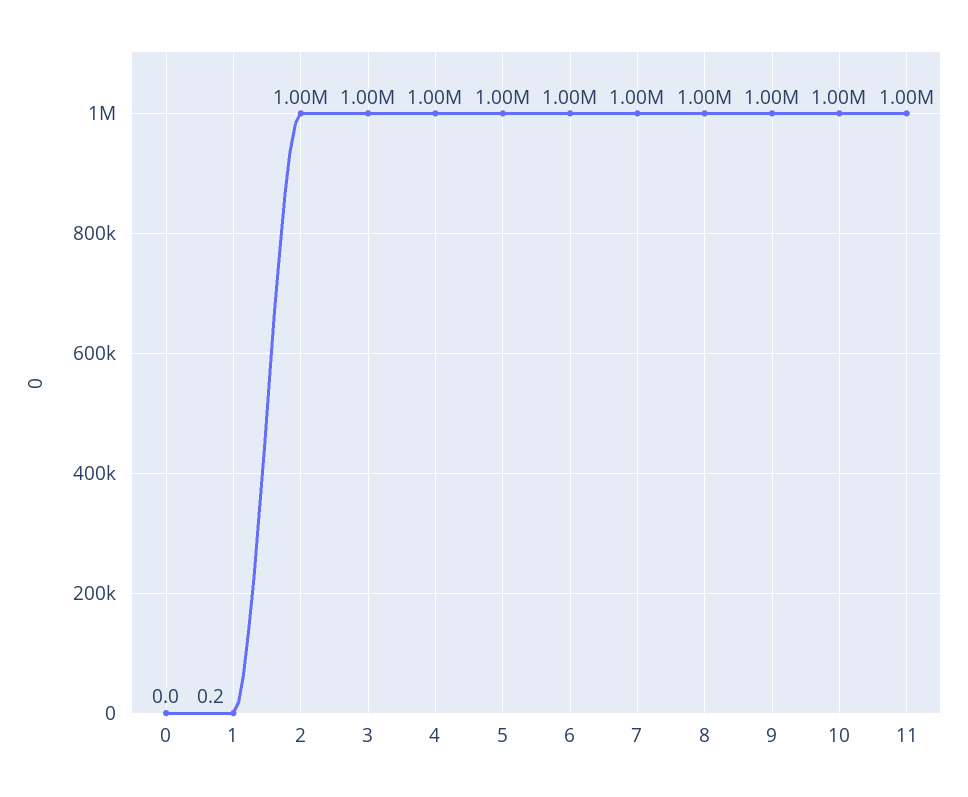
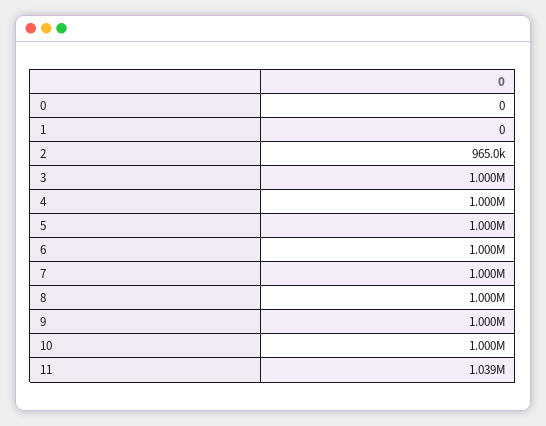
2: 1000000 -> 965000
11: 1000000 -> 1039000

